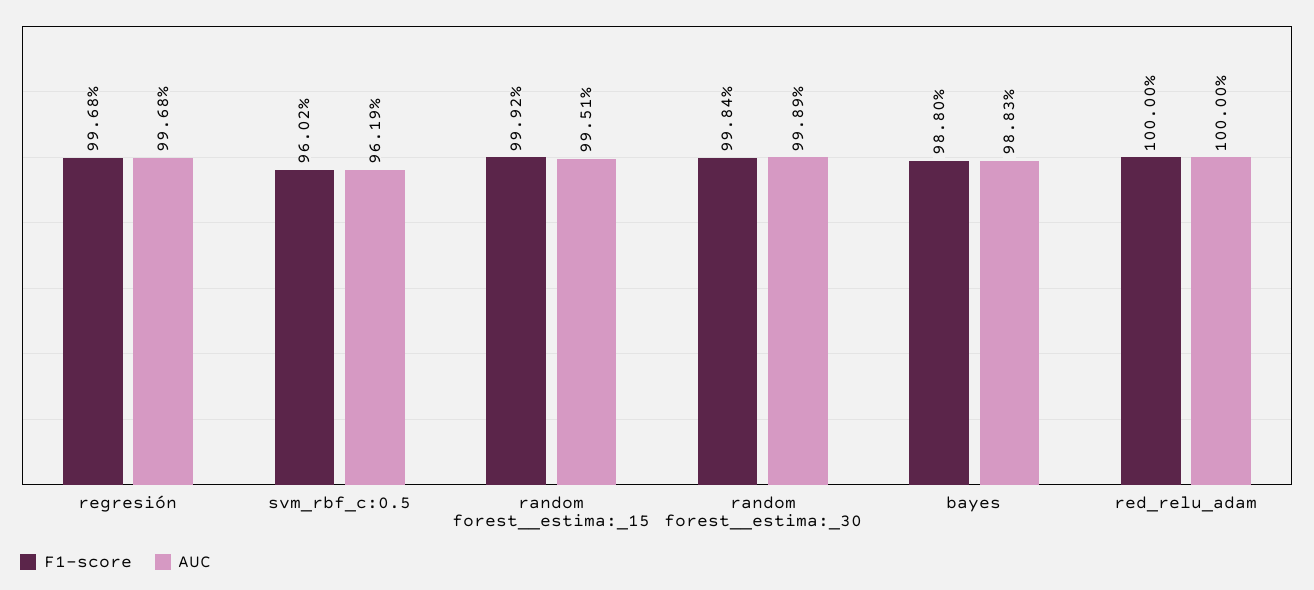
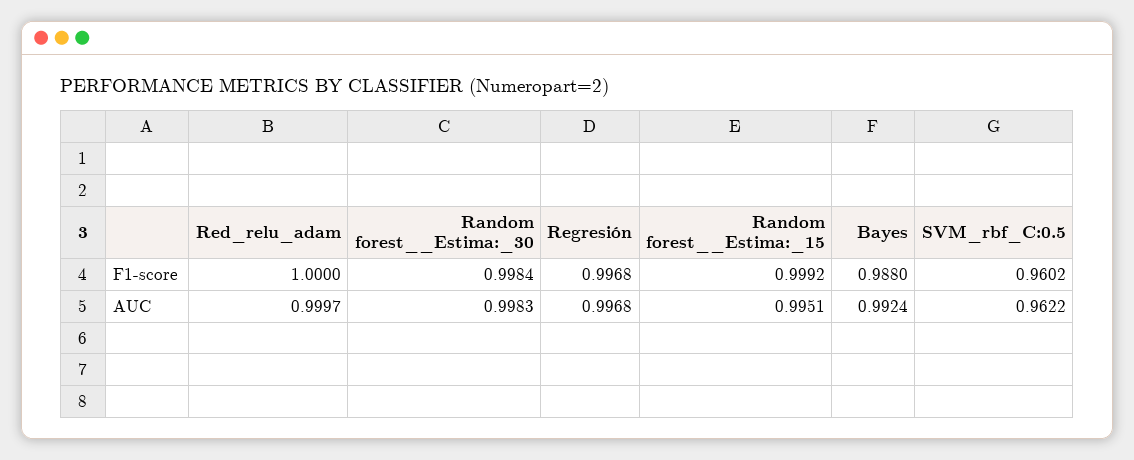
AUC, svm_rbf_c:0.5: 0.9619 -> 0.9622
AUC, random forest__estima:_30: 0.9989 -> 0.9983
AUC, bayes: 0.9883 -> 0.9924
AUC, red_relu_adam: 1 -> 0.9997

